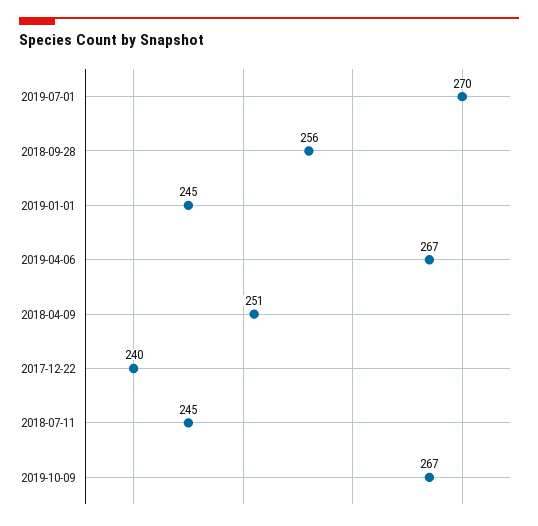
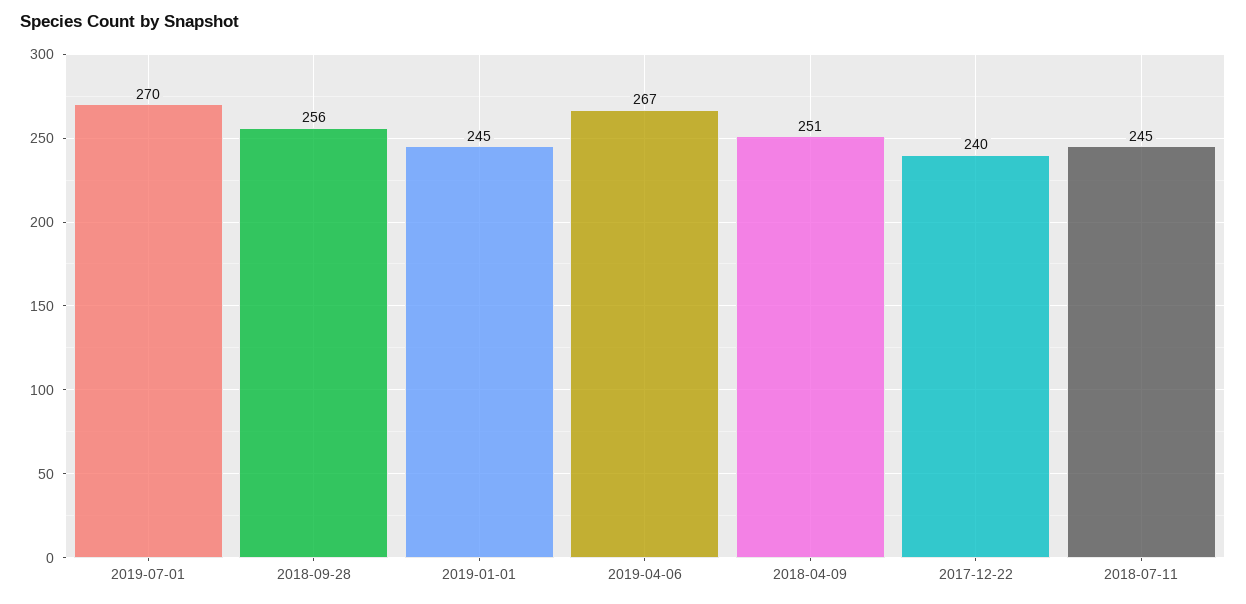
2019-10-09: 267 -> none

